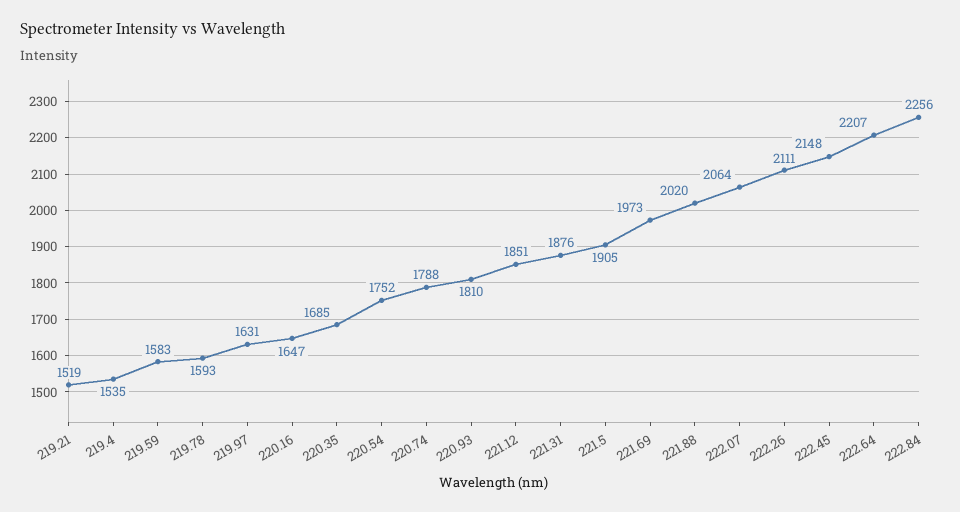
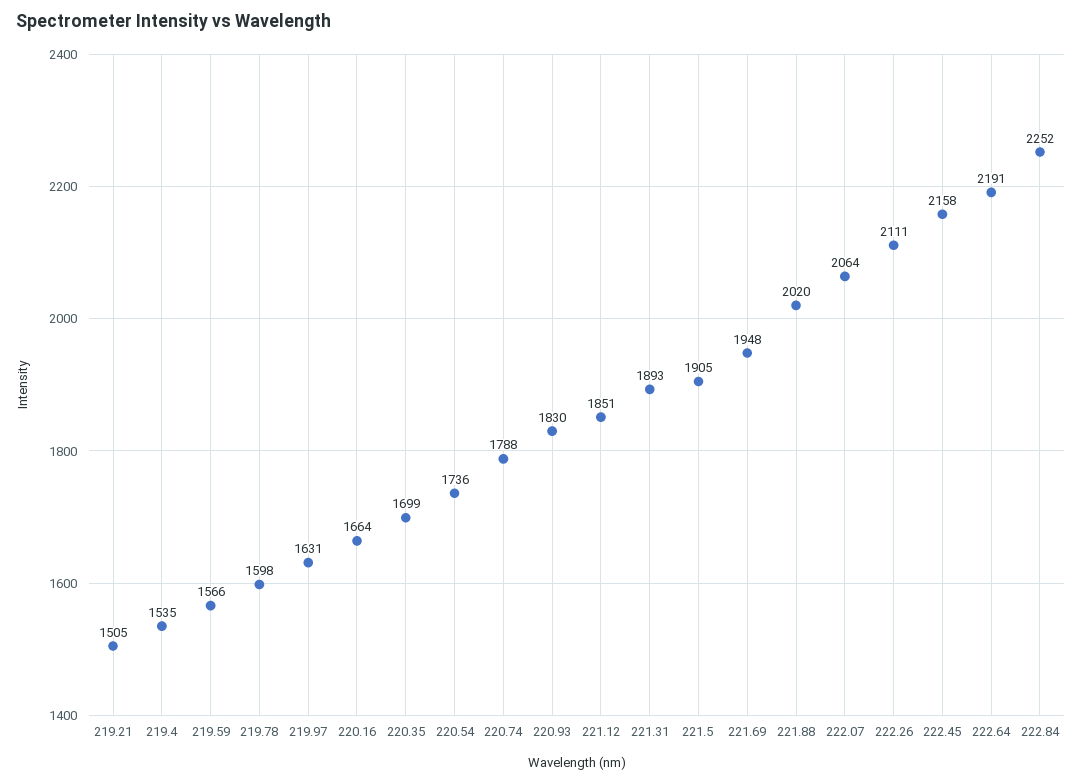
219.21: 1519 -> 1505
219.59: 1583 -> 1566
219.78: 1593 -> 1598
220.16: 1647 -> 1664
220.35: 1685 -> 1699
220.54: 1752 -> 1736
220.93: 1810 -> 1830
221.31: 1876 -> 1893
221.69: 1973 -> 1948
222.45: 2148 -> 2158
222.64: 2207 -> 2191
222.84: 2256 -> 2252

